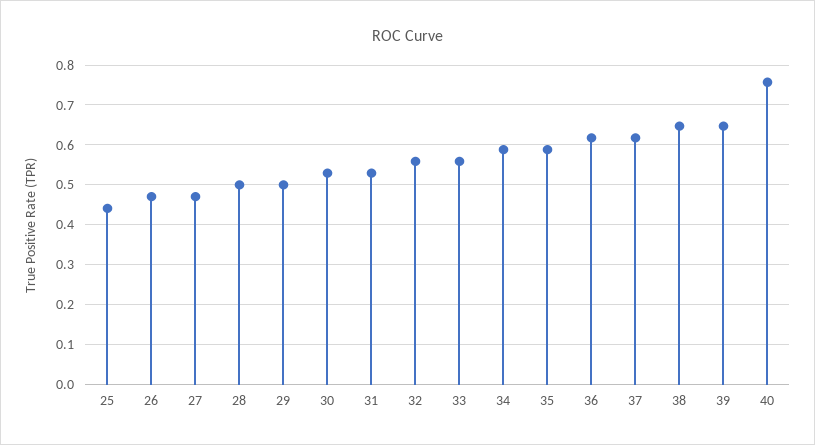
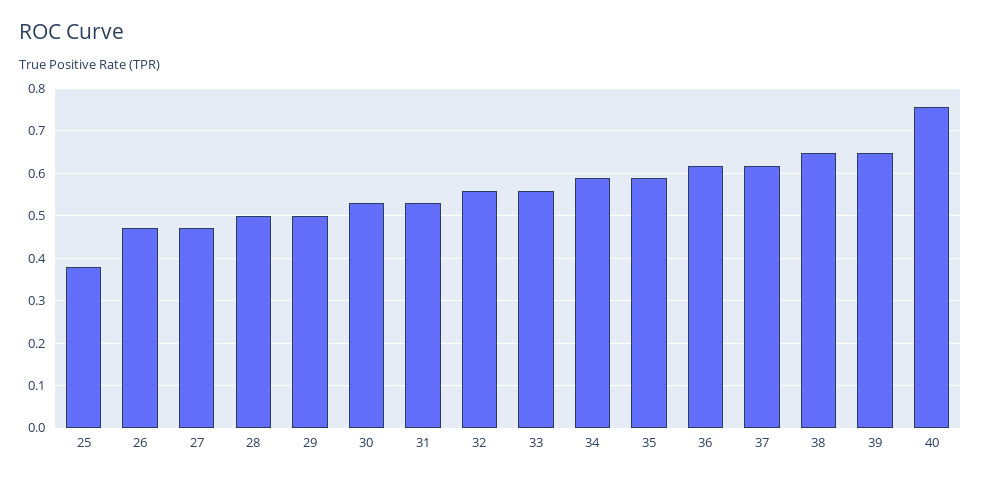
25: 0.44 -> 0.38

